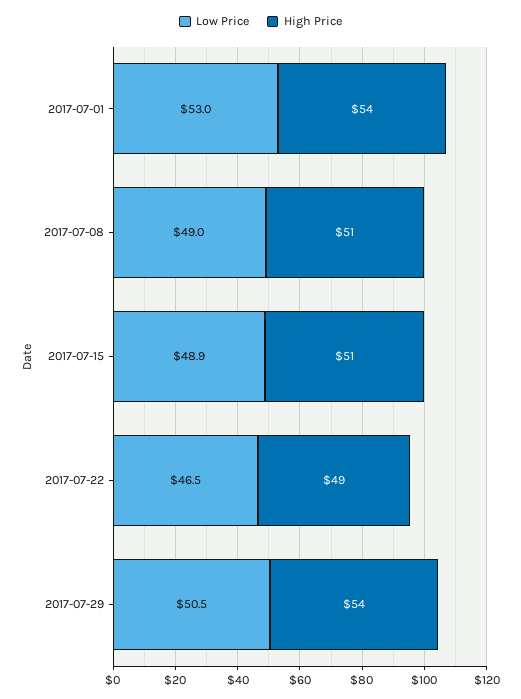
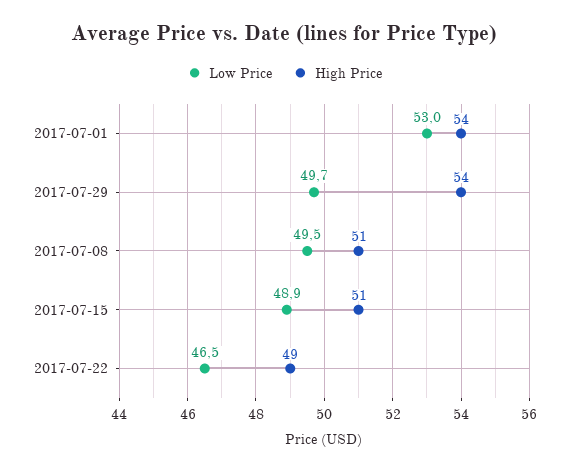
Low Price, 2017-07-08: 49 -> 49.5
Low Price, 2017-07-29: 50.5 -> 49.7

